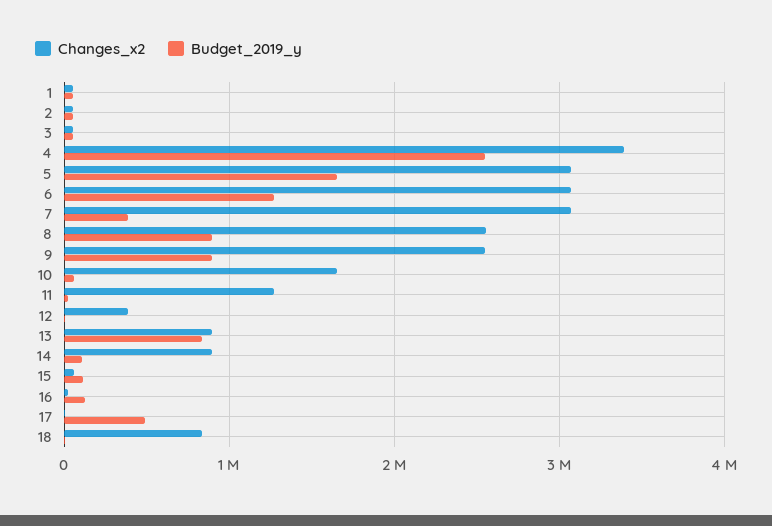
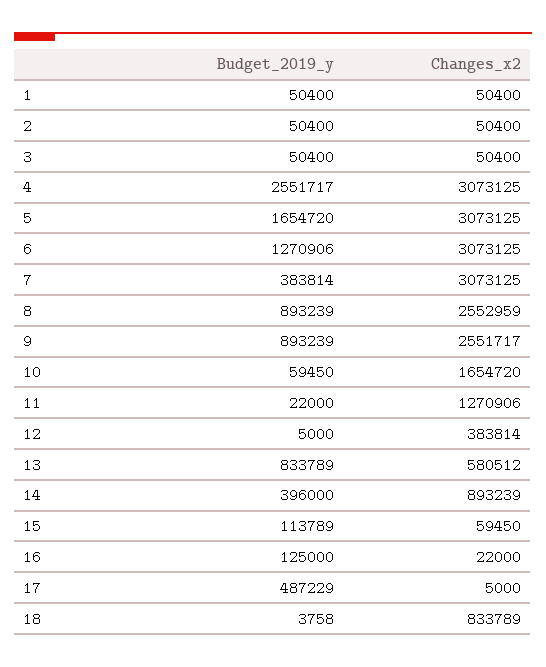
Changes_x2, 4: 3400000 -> 3073125
Changes_x2, 13: 900000 -> 580512
Budget_2019_y, 14: 100000 -> 396000

